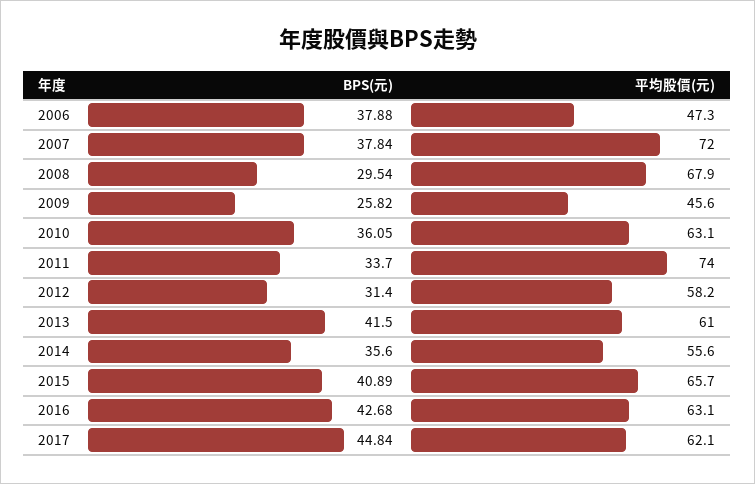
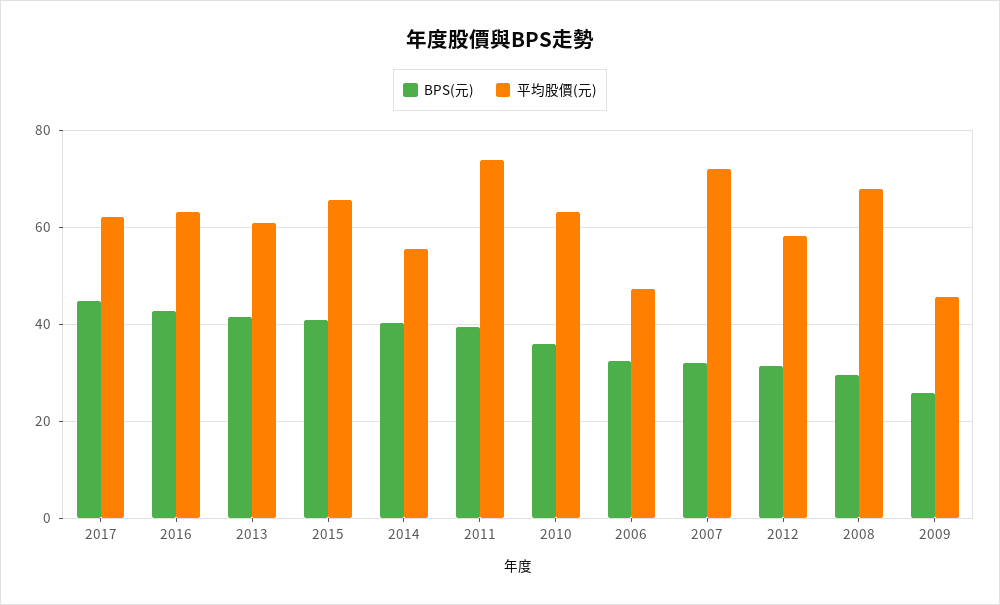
BPS(元), 2006: 37.88 -> 32
BPS(元), 2007: 37.84 -> 32
BPS(元), 2011: 33.7 -> 40
BPS(元), 2014: 35.6 -> 40

